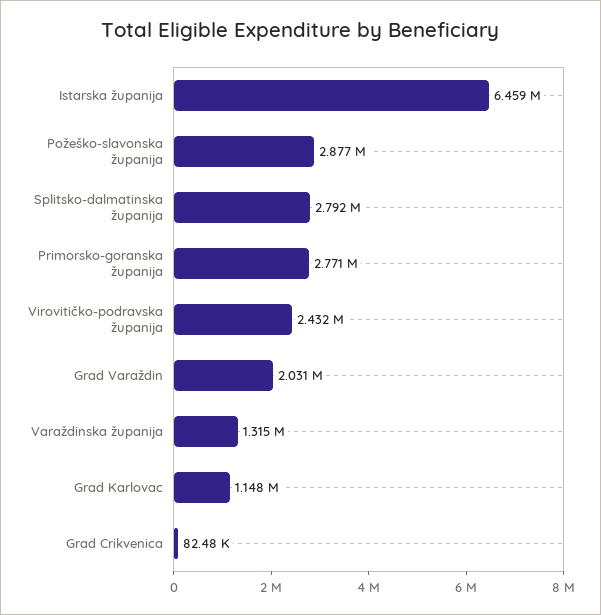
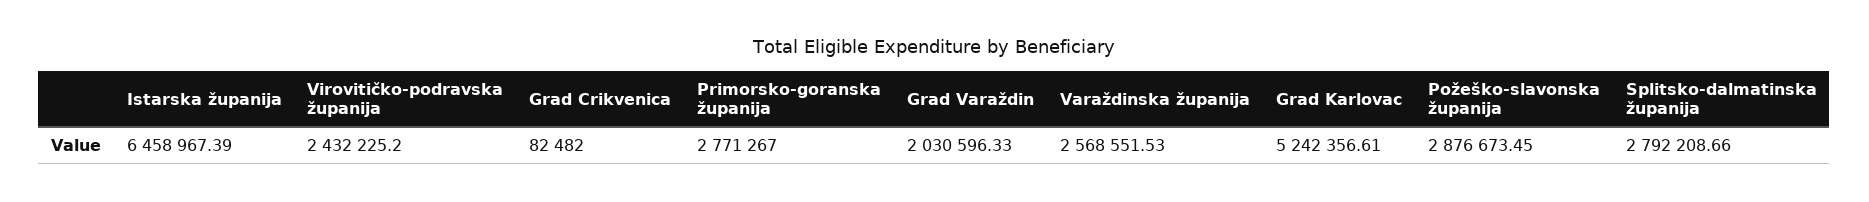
Varaždinska županija: 1315000 -> 2568551.53
Grad Karlovac: 1148000 -> 5242356.61

